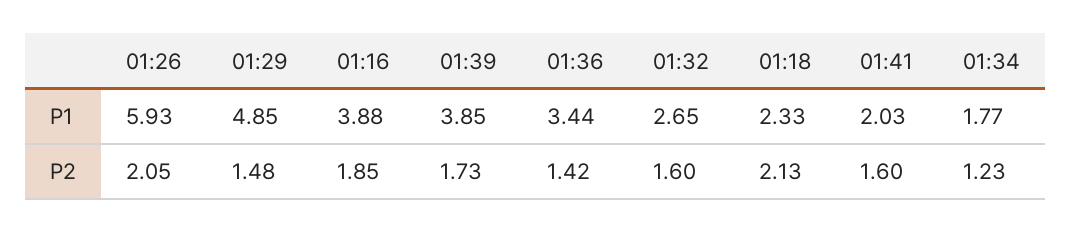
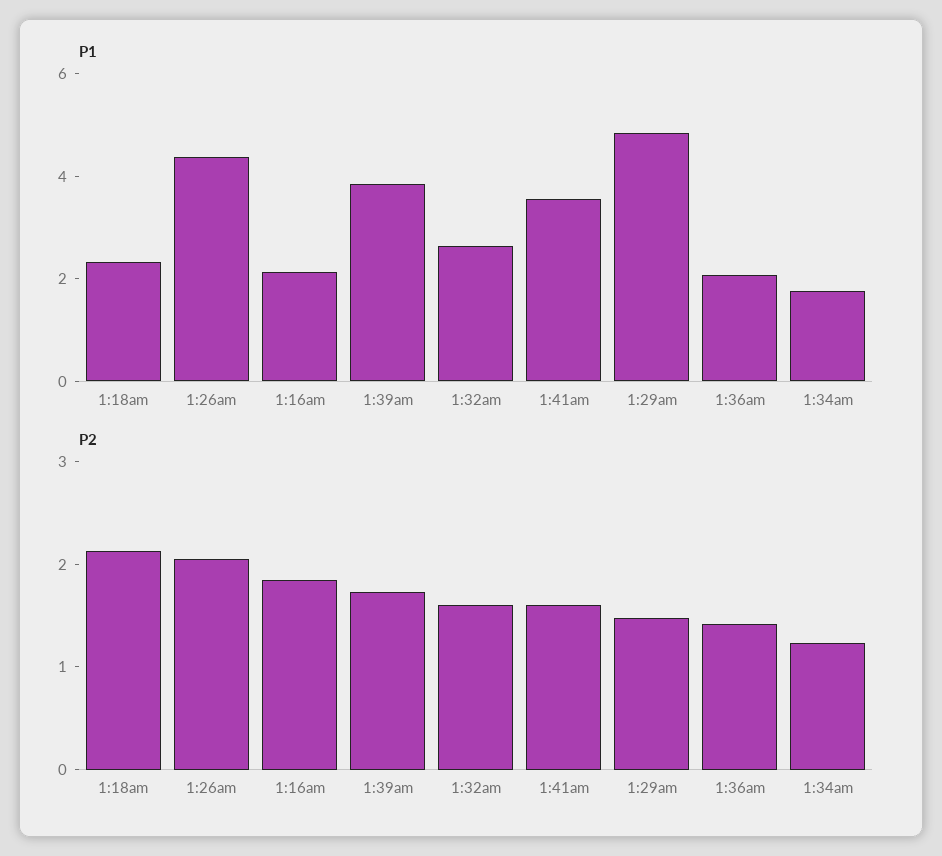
P1, 01:26: 5.93 -> 4.5
P1, 01:16: 3.88 -> 2
P1, 01:36: 3.44 -> 2
P1, 01:41: 2.03 -> 3.5

